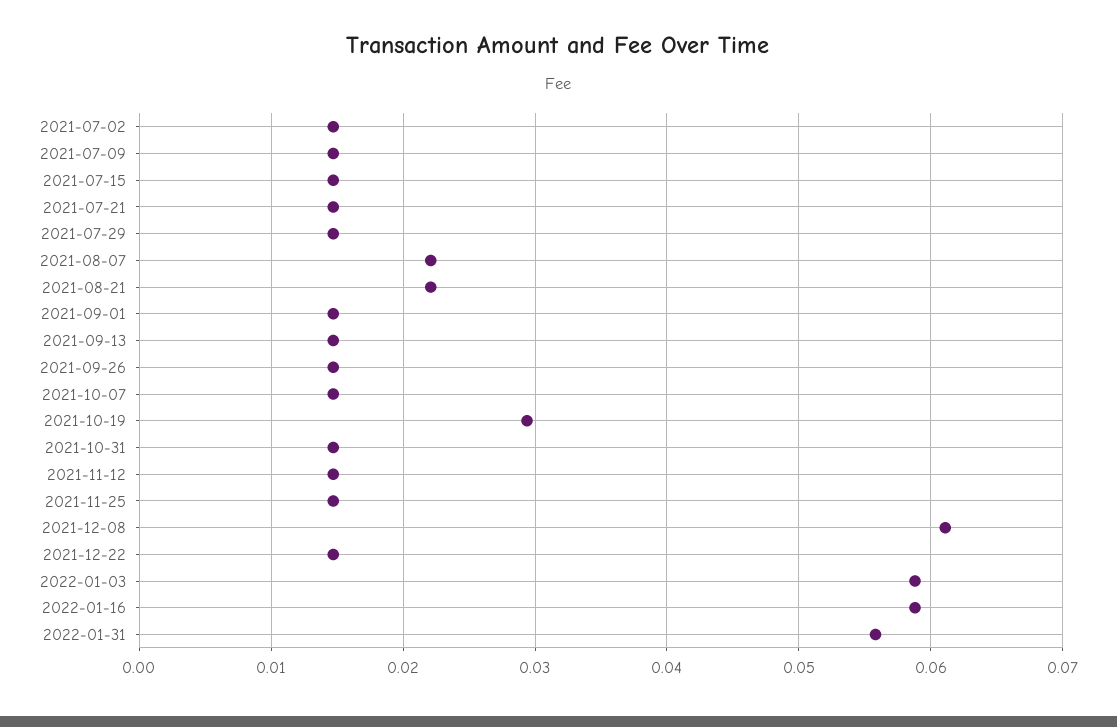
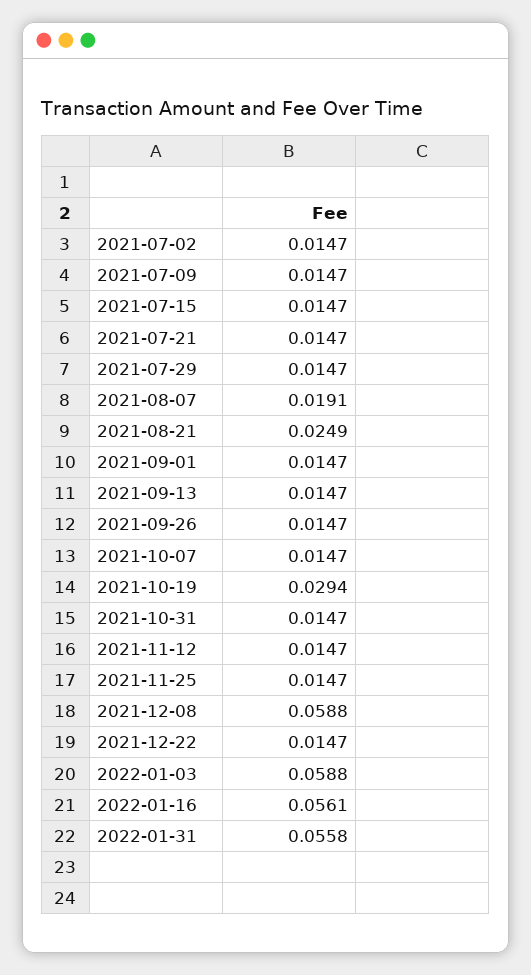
2021-08-07: 0.022 -> 0.0191
2021-08-21: 0.022 -> 0.0249
2021-12-08: 0.061 -> 0.0588
2022-01-16: 0.059 -> 0.0561

